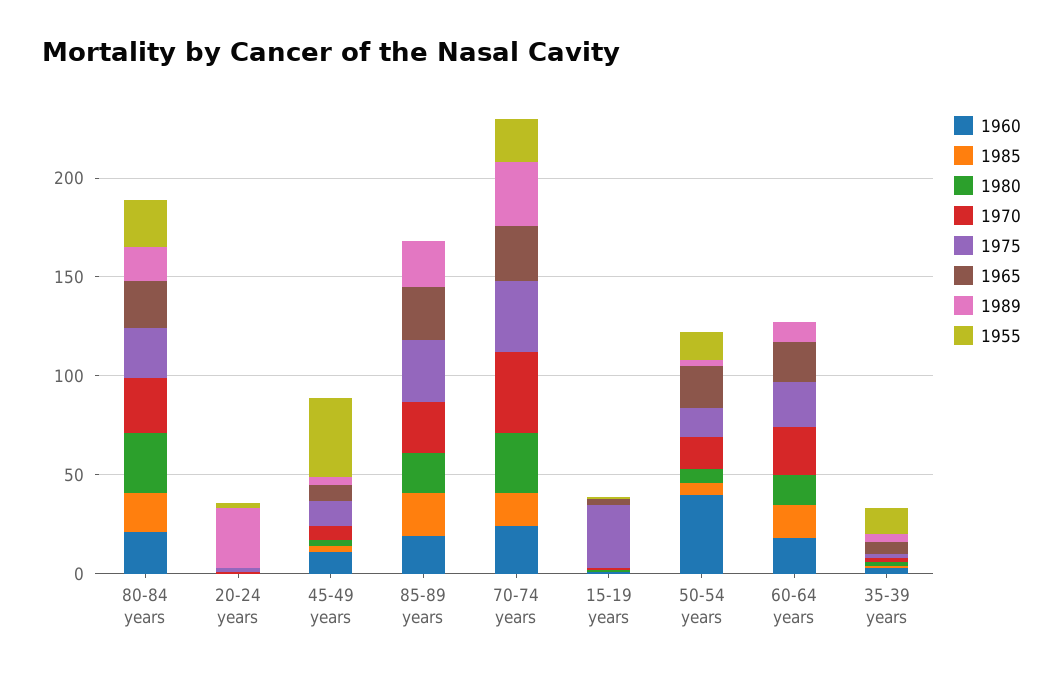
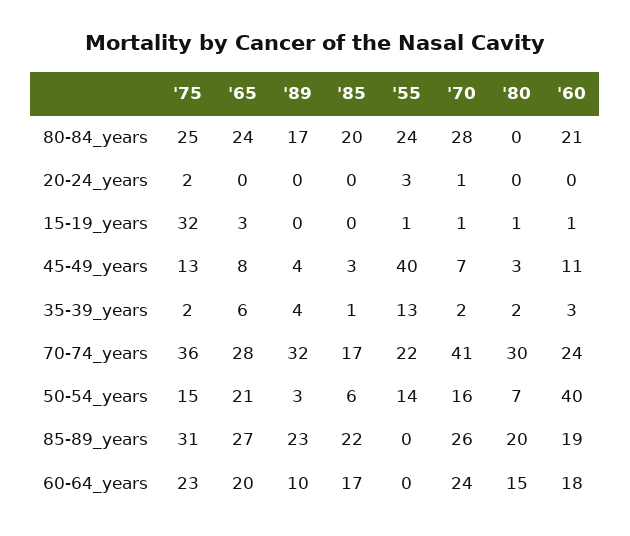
1980, 80-84 years: 30 -> 0
1989, 20-24 years: 30 -> 0

